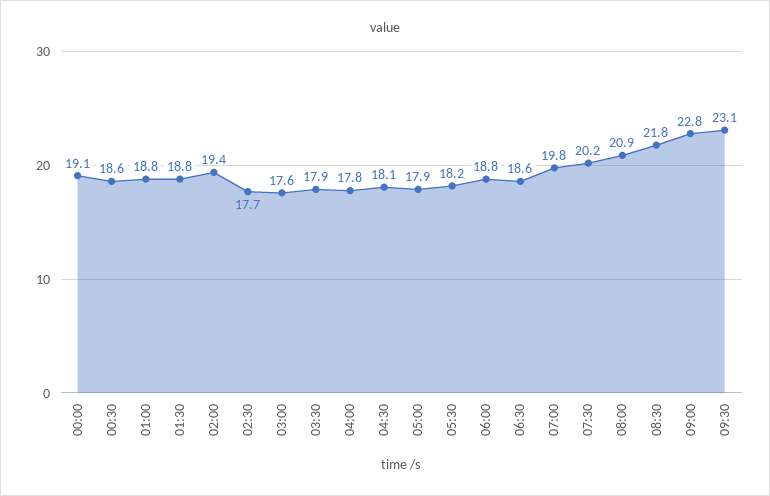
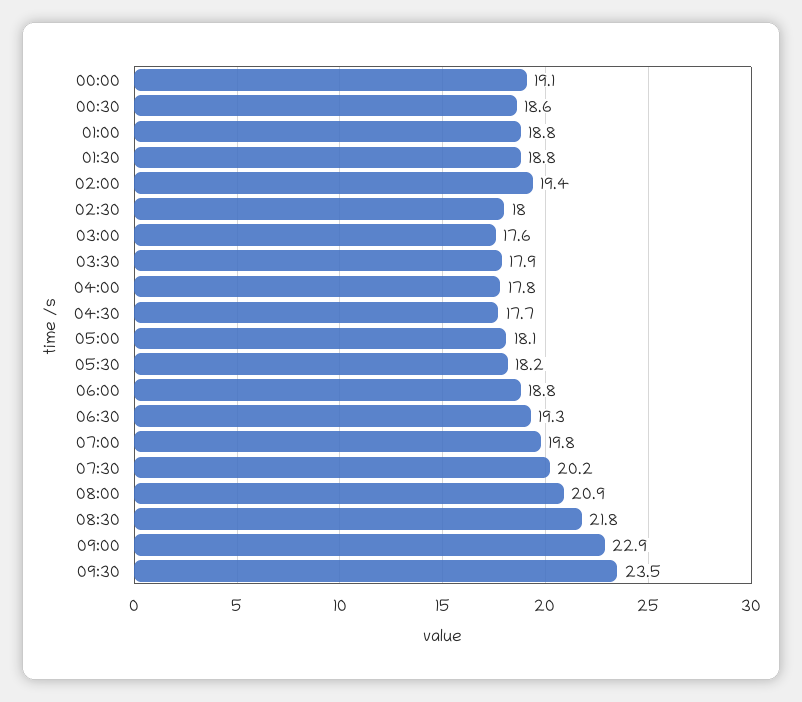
02:30: 17.7 -> 18
04:30: 18.1 -> 17.7
05:00: 17.9 -> 18.1
06:30: 18.6 -> 19.3
09:00: 22.8 -> 22.9
09:30: 23.1 -> 23.5

